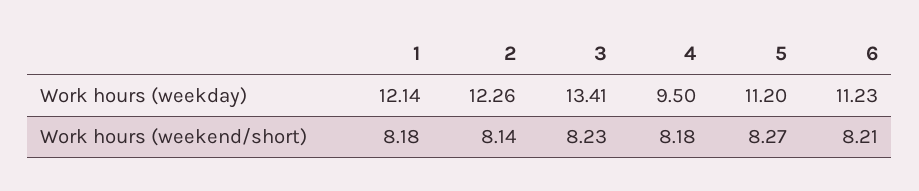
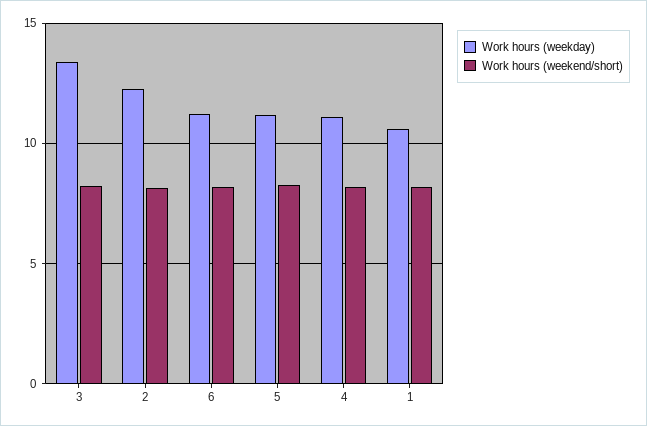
Work hours (weekday), 1: 12.14 -> 10.5
Work hours (weekday), 4: 9.5 -> 11

